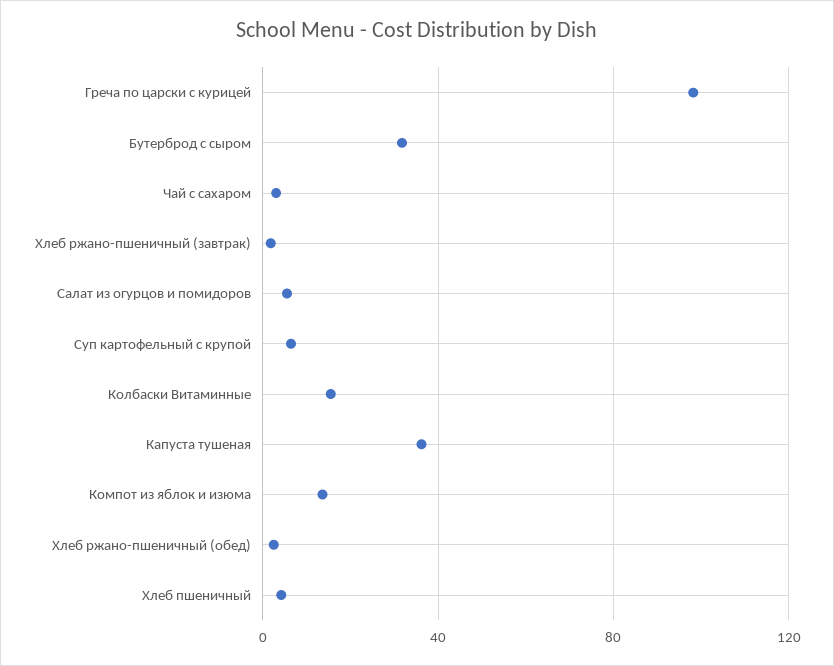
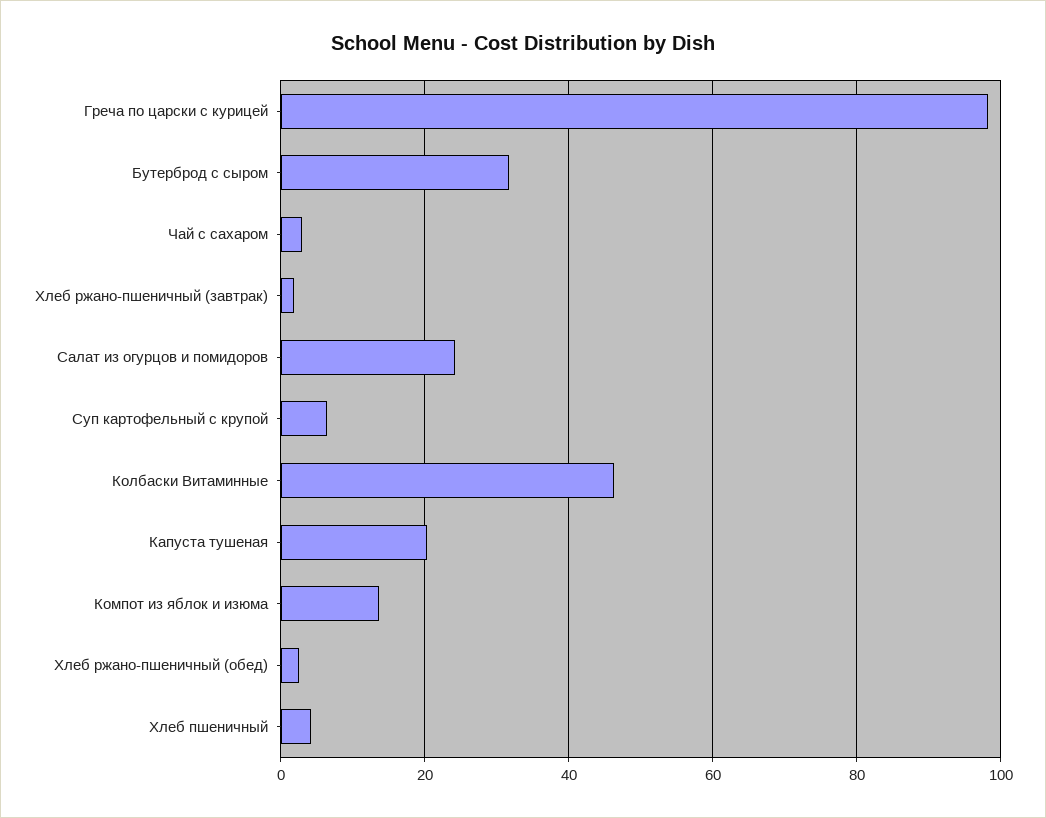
Салат из огурцов и помидоров: 5 -> 24
Колбаски Витаминные: 15 -> 46
Капуста тушеная: 35 -> 20

